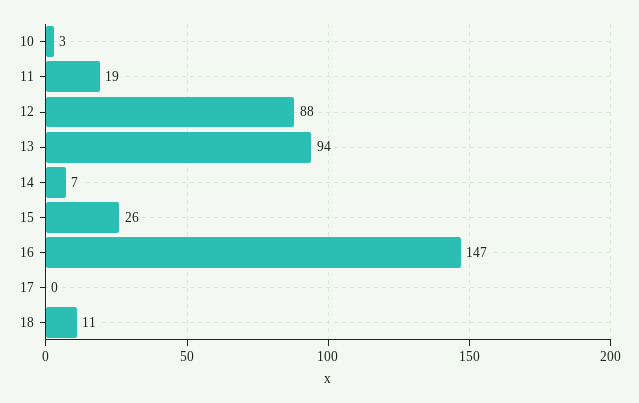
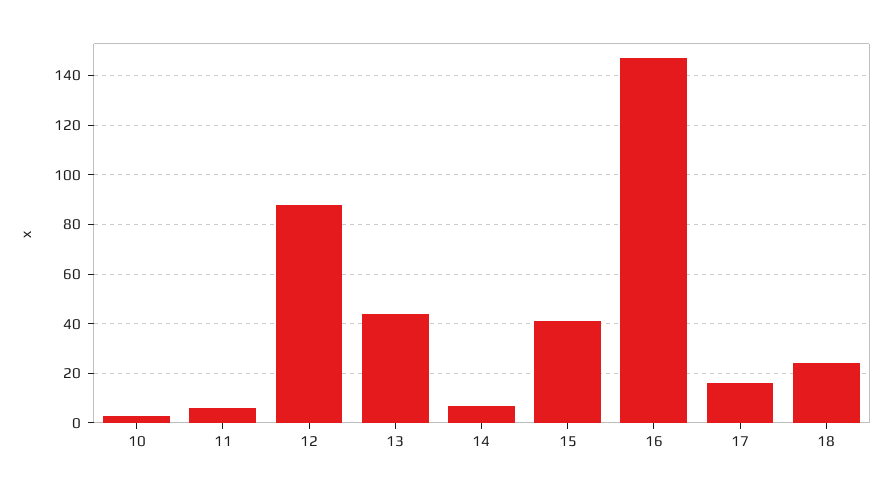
11: 19 -> 5
13: 94 -> 45
15: 26 -> 40
17: 0 -> 15
18: 11 -> 25

